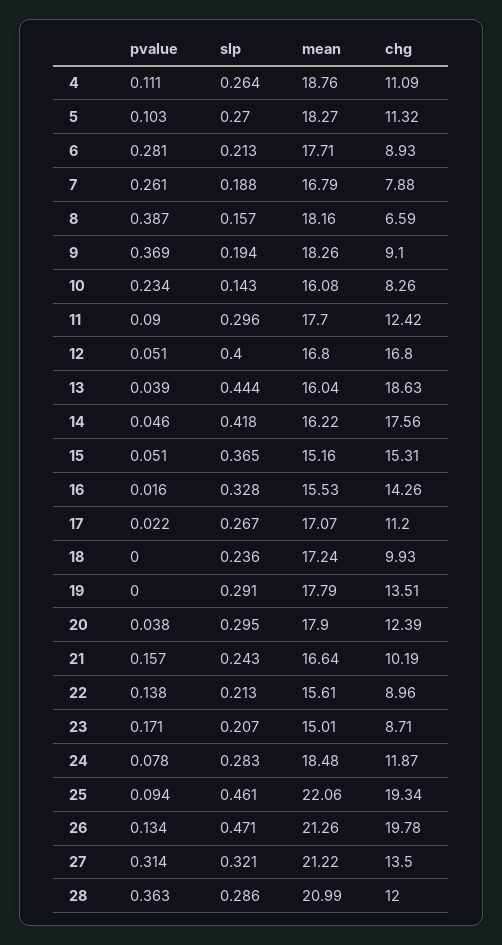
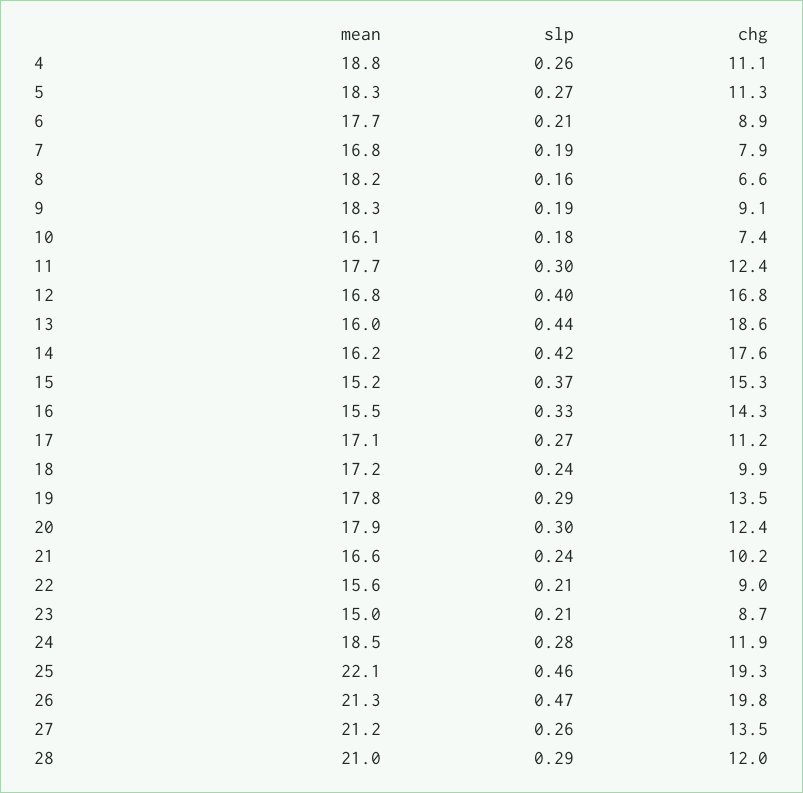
pvalue, 4: 0.111 -> none
pvalue, 5: 0.103 -> none
pvalue, 6: 0.281 -> none
pvalue, 7: 0.261 -> none
pvalue, 8: 0.387 -> none
pvalue, 9: 0.369 -> none
pvalue, 10: 0.234 -> none
slp, 10: 0.143 -> 0.18
chg, 10: 8.26 -> 7.4
pvalue, 11: 0.09 -> none
pvalue, 12: 0.051 -> none
pvalue, 13: 0.039 -> none
pvalue, 14: 0.046 -> none
pvalue, 15: 0.051 -> none
pvalue, 16: 0.016 -> none
pvalue, 17: 0.022 -> none
pvalue, 18: 0 -> none
pvalue, 19: 0 -> none
pvalue, 20: 0.038 -> none
pvalue, 21: 0.157 -> none
pvalue, 22: 0.138 -> none
pvalue, 23: 0.171 -> none
pvalue, 24: 0.078 -> none
pvalue, 25: 0.094 -> none
pvalue, 26: 0.134 -> none
pvalue, 27: 0.314 -> none
slp, 27: 0.321 -> 0.26
pvalue, 28: 0.363 -> none

